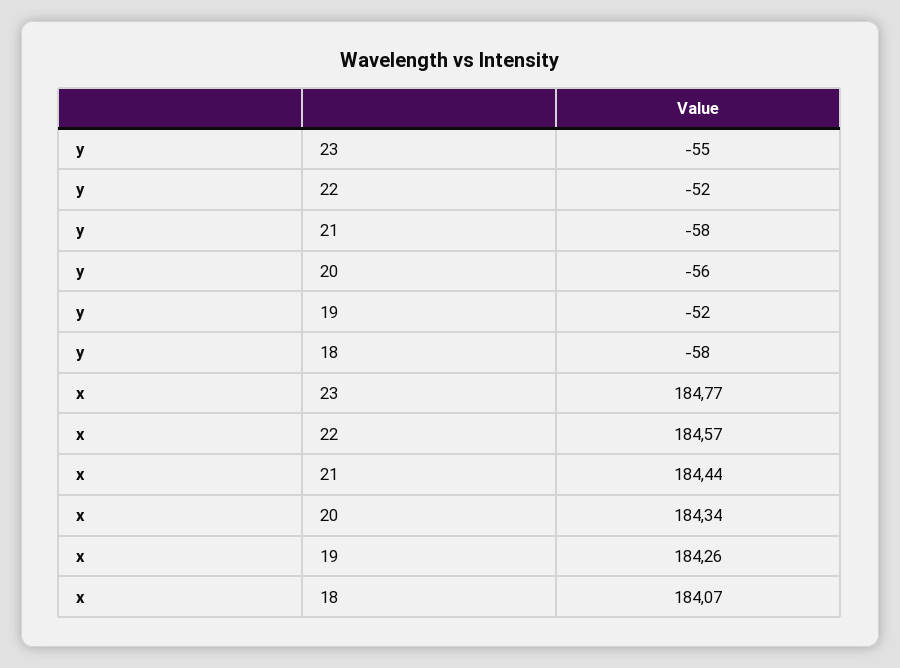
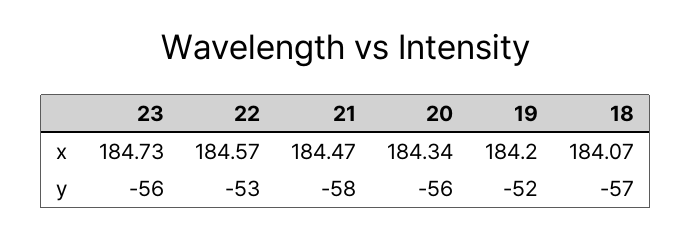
y, 23: -55 -> -56
y, 22: -52 -> -53
y, 18: -58 -> -57
x, 23: 184.77 -> 184.73
x, 21: 184.44 -> 184.47
x, 19: 184.26 -> 184.2

